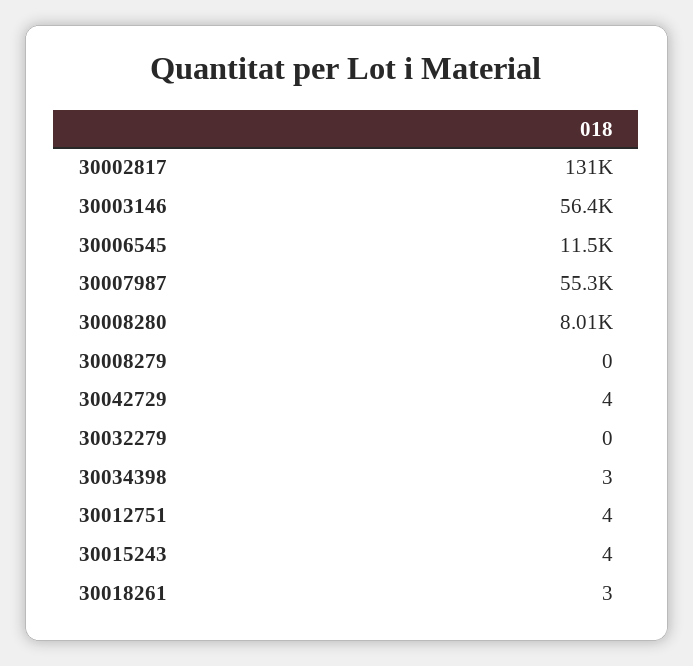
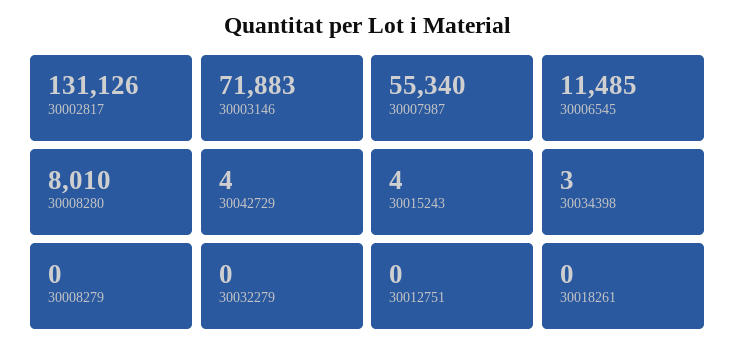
30003146: 56400 -> 71883
30012751: 4 -> 0
30018261: 3 -> 0

